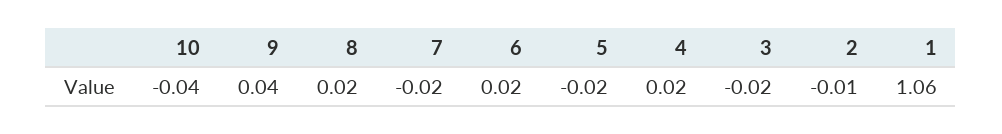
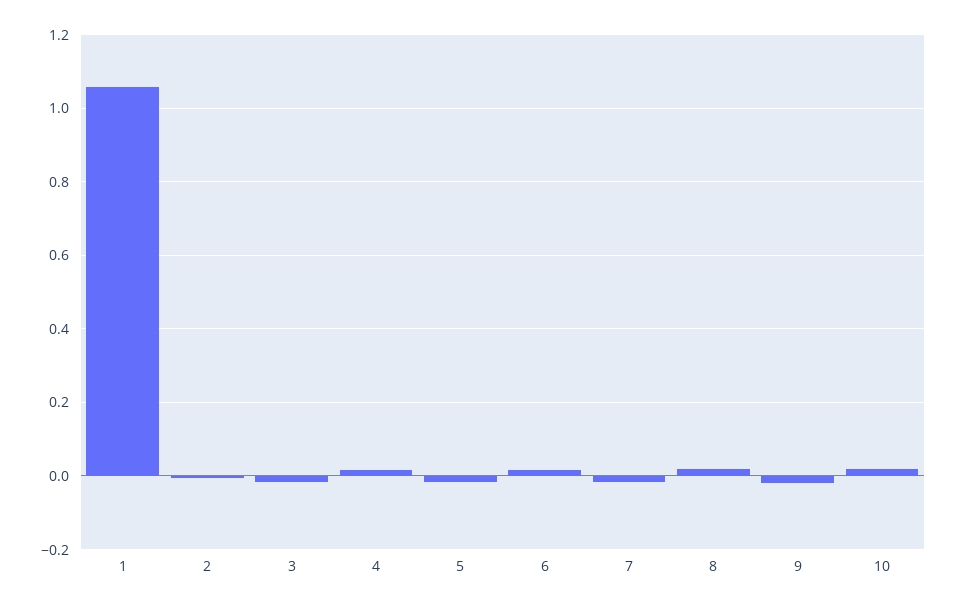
10: -0.04 -> 0.02
9: 0.04 -> -0.02

